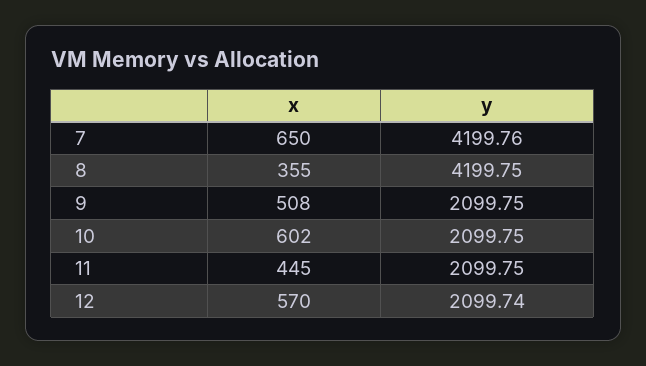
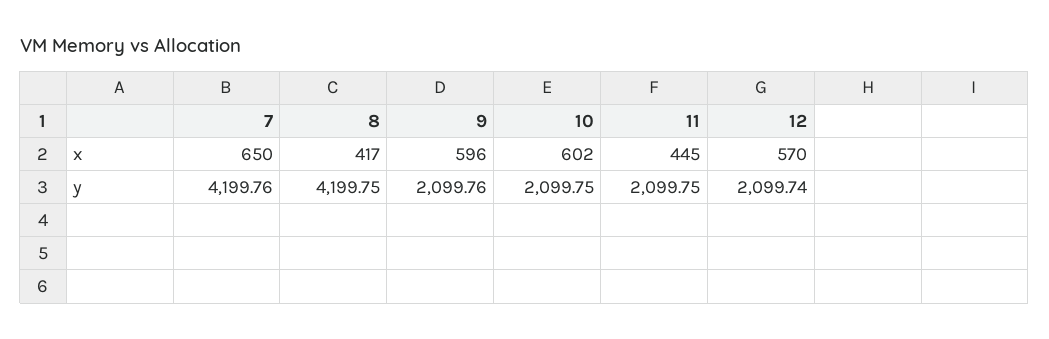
x, 8: 355 -> 417
x, 9: 508 -> 596
y, 9: 2099.75 -> 2099.76

